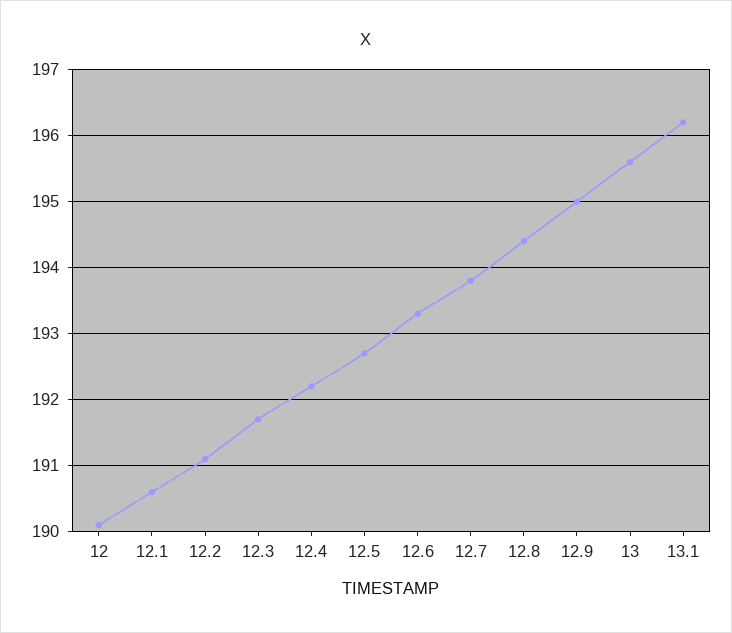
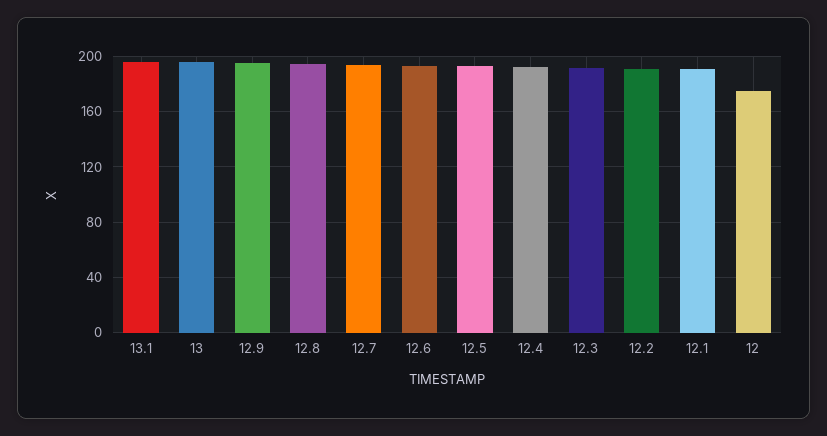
12: 190.1 -> 175

